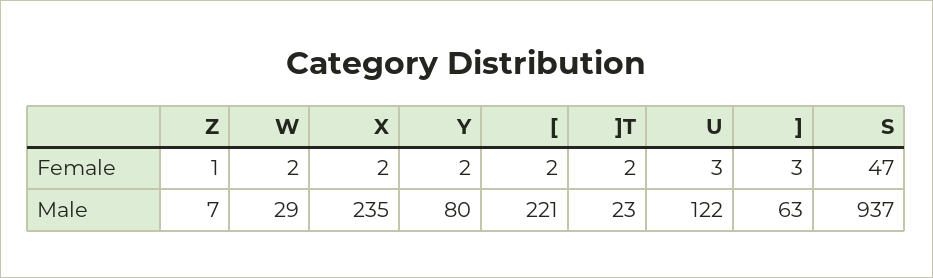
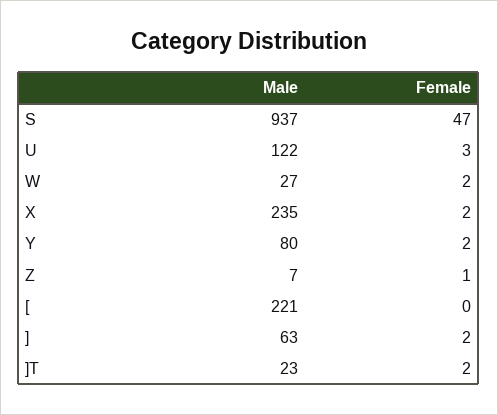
[, Female: 2 -> 0
], Female: 3 -> 2
W, Male: 29 -> 27

